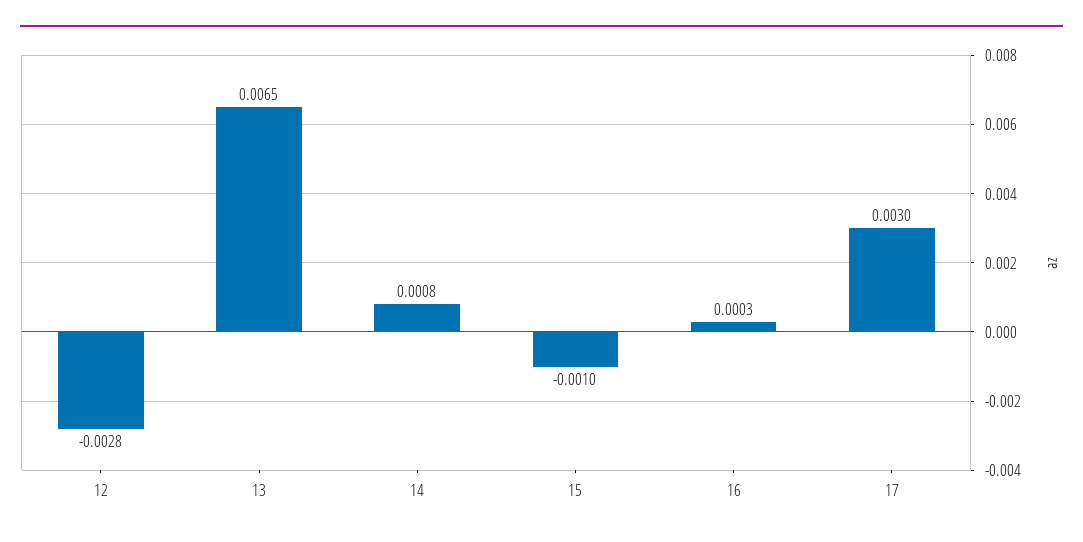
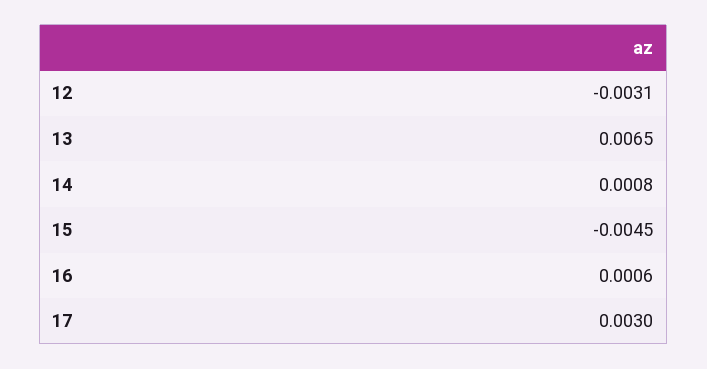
12: -0.0028 -> -0.0031
15: -0.001 -> -0.0045
16: 0.0003 -> 0.0006

